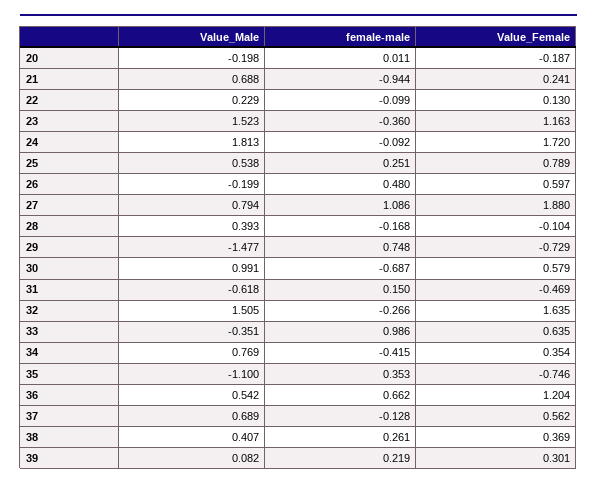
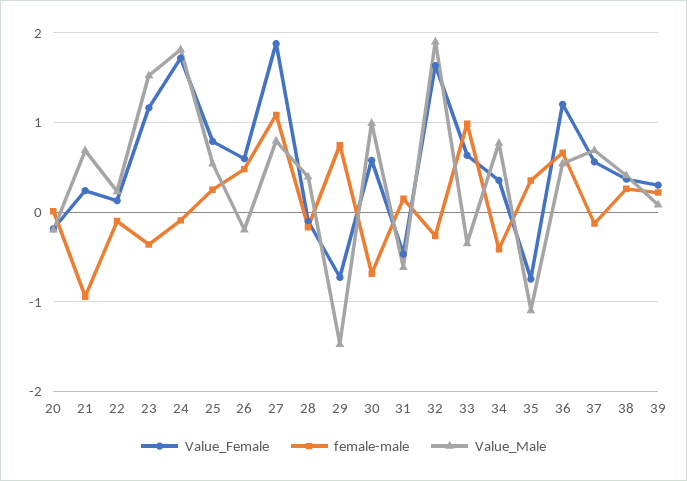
Value_Male, 32: 1.505 -> 1.9

